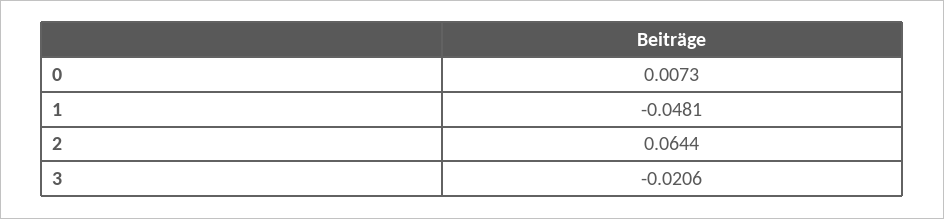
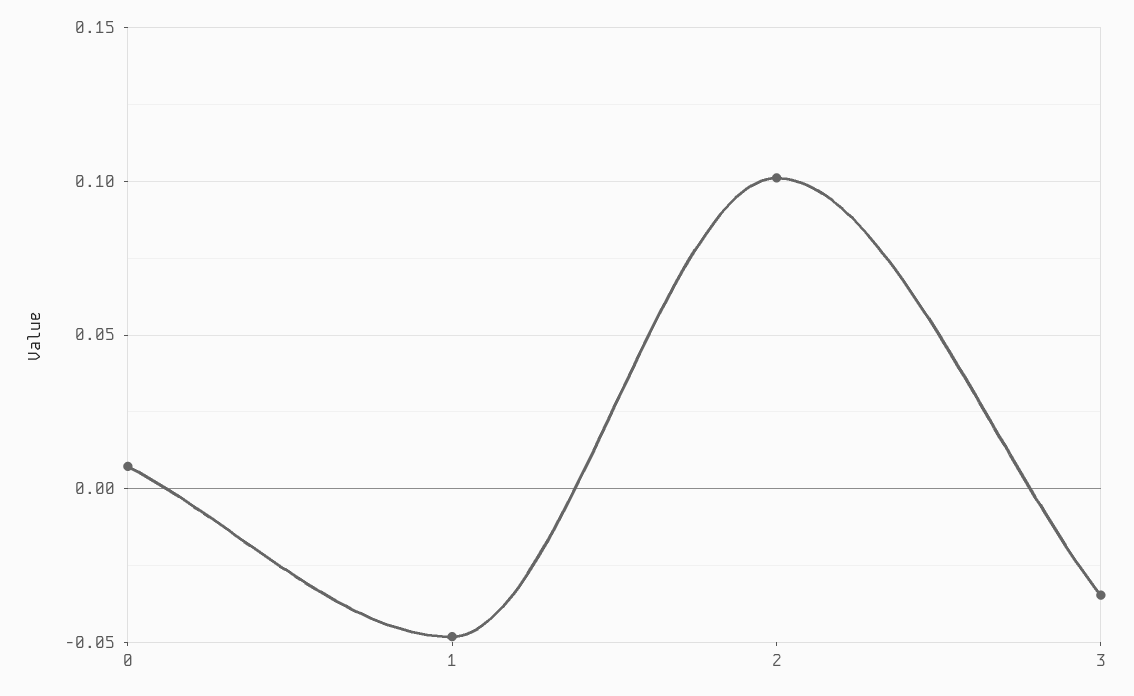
2: 0.0644 -> 0.1
3: -0.0206 -> -0.035

